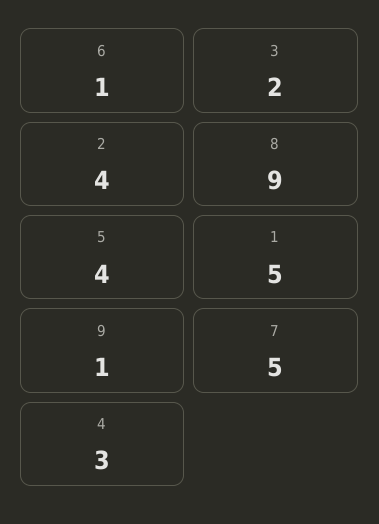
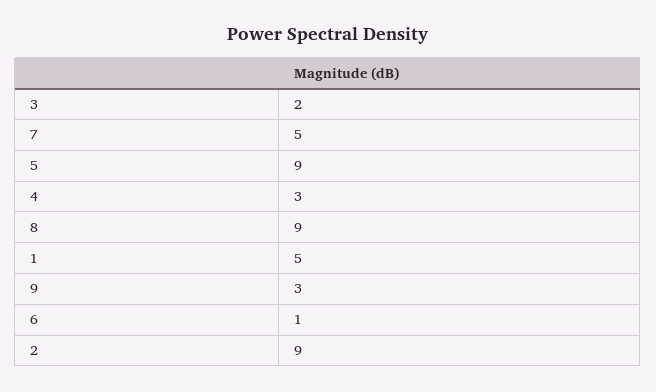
2: 4 -> 9
5: 4 -> 9
9: 1 -> 3

